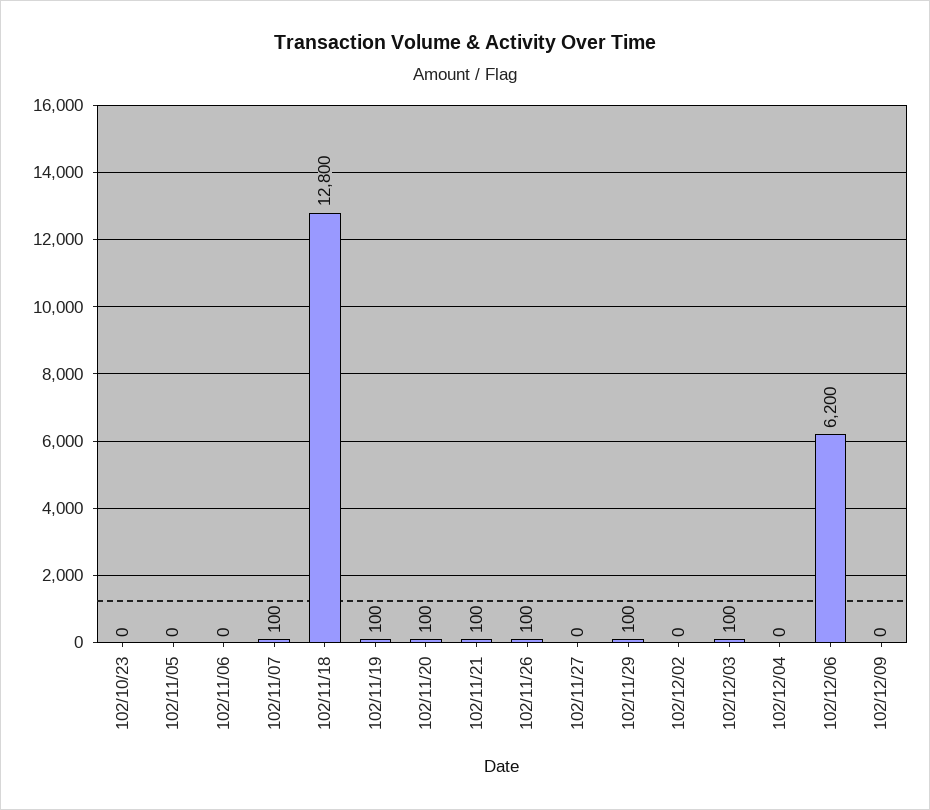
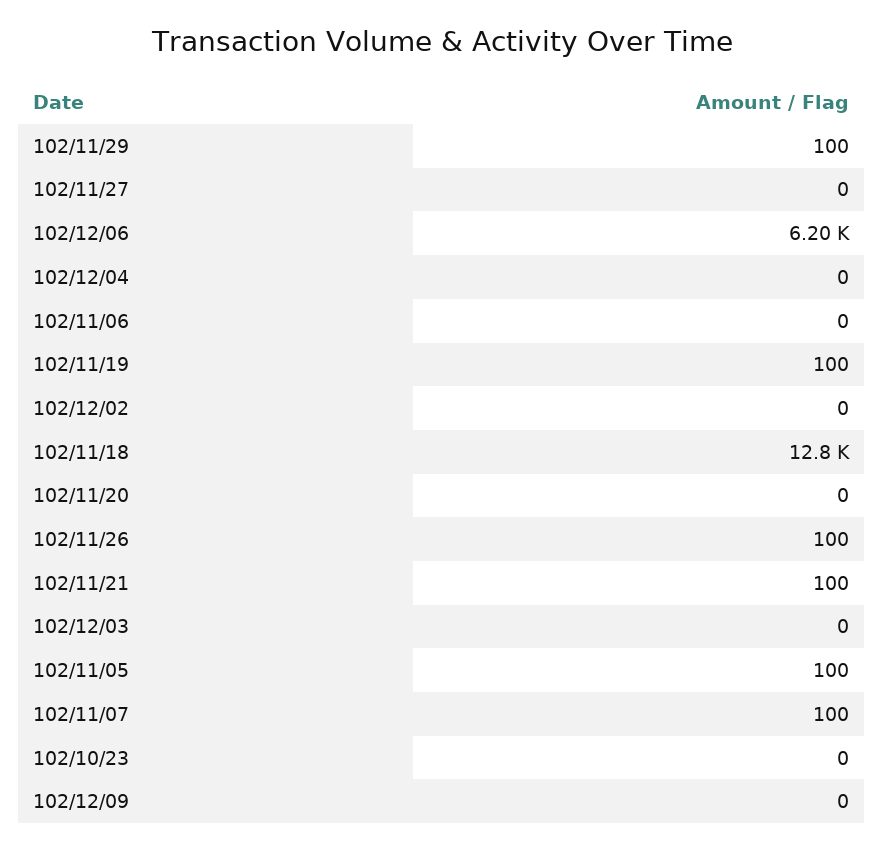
102/11/05: 0 -> 100
102/11/20: 100 -> 0
102/12/03: 100 -> 0

